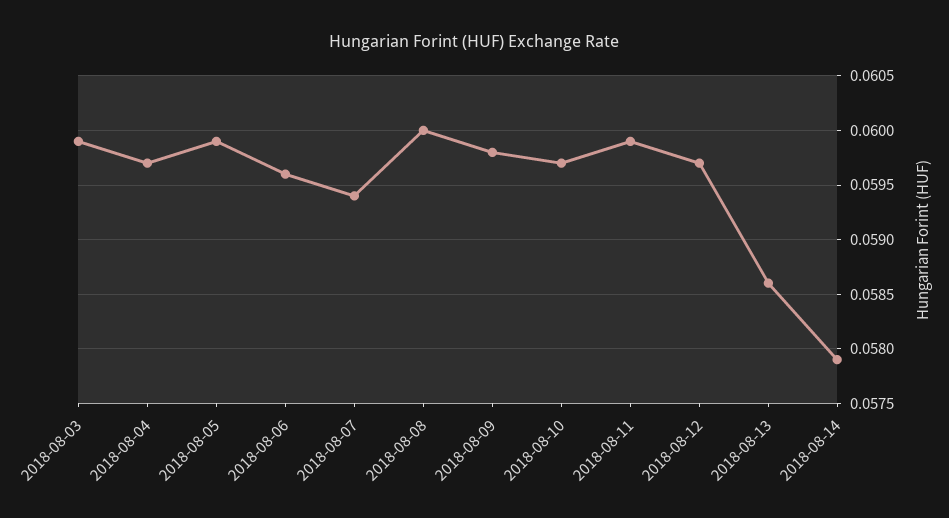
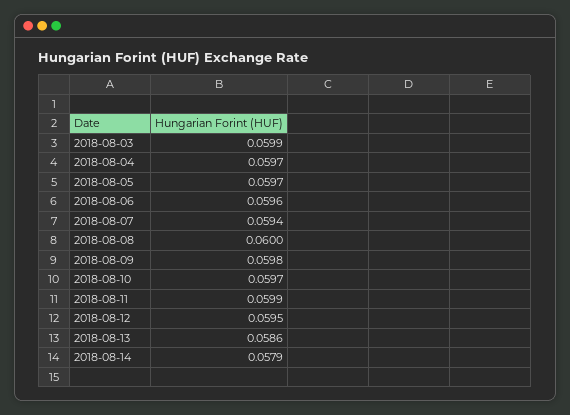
2018-08-05: 0.0599 -> 0.0597
2018-08-12: 0.0597 -> 0.0595

